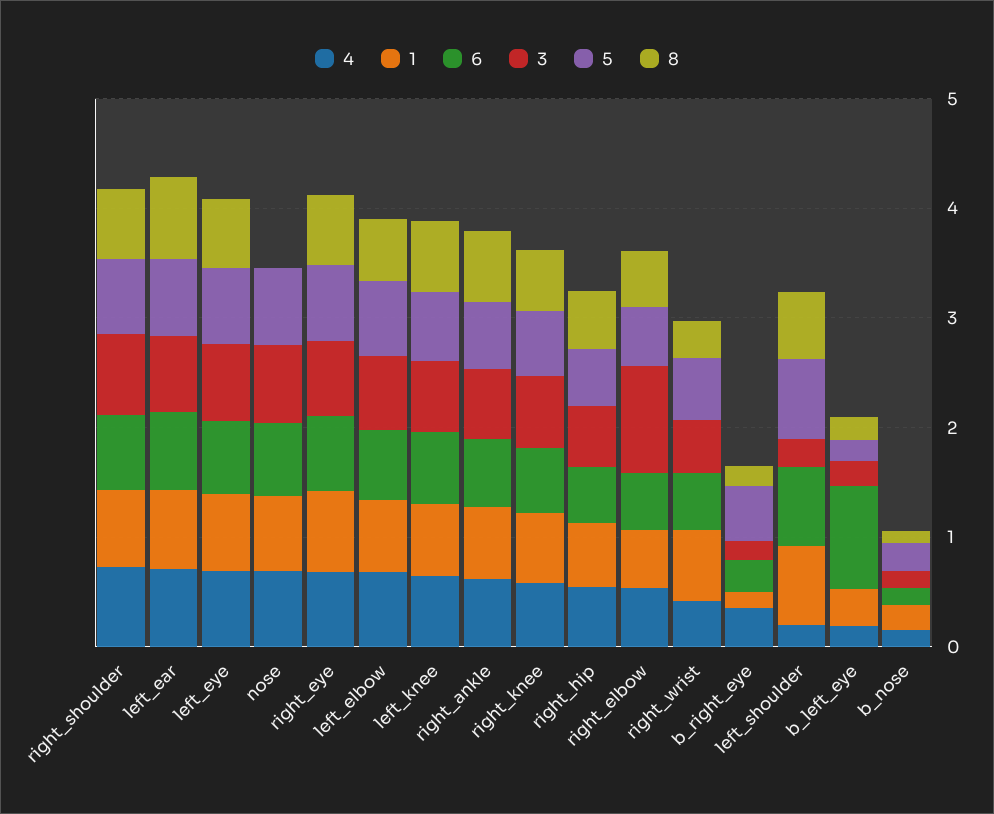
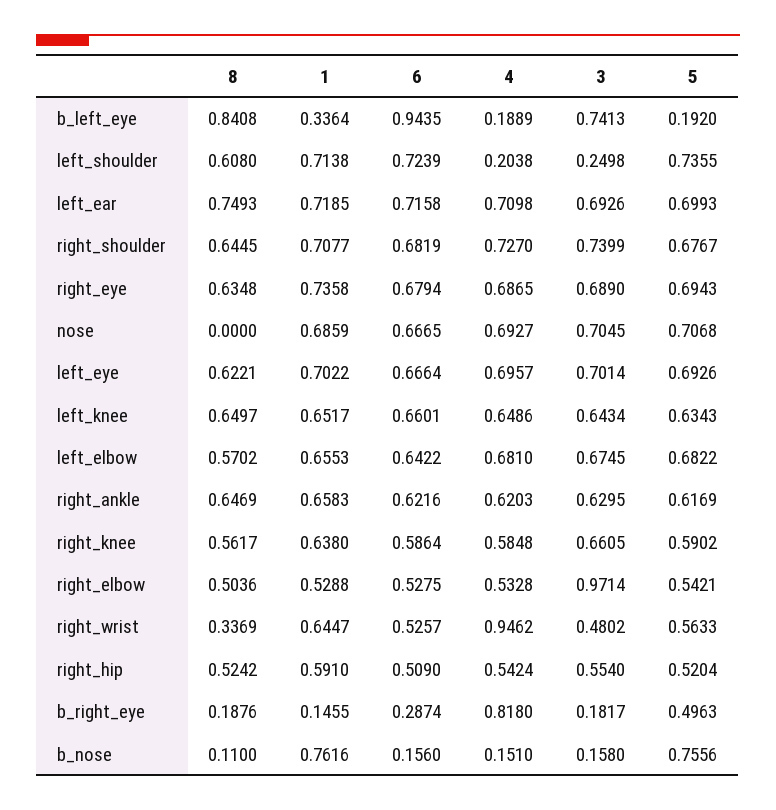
4, right_wrist: 0.4 -> 0.9462
4, b_right_eye: 0.4 -> 0.818
3, b_left_eye: 0.2 -> 0.7413
8, b_left_eye: 0.2 -> 0.8408
1, b_nose: 0.2 -> 0.7616
5, b_nose: 0.2 -> 0.7556

